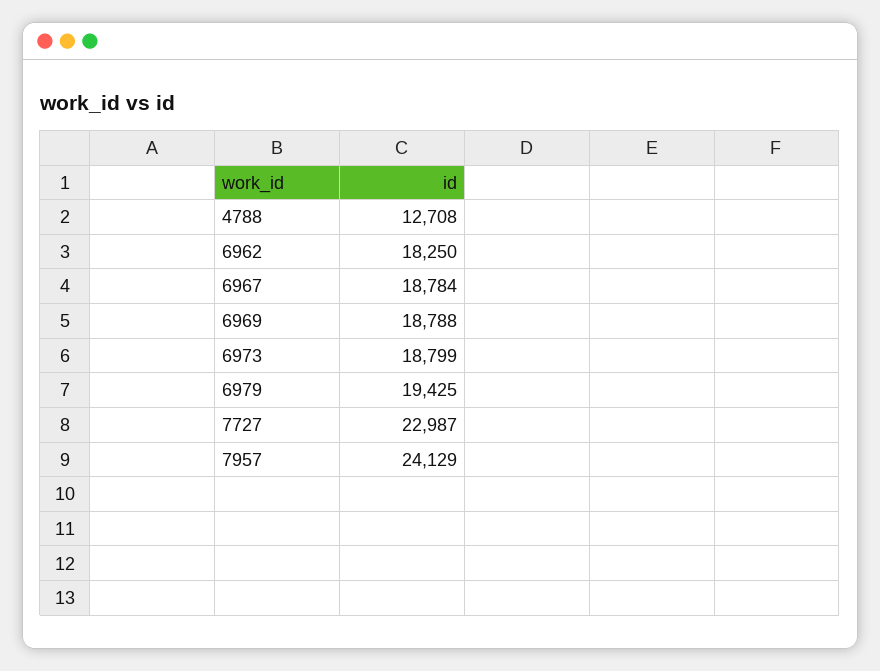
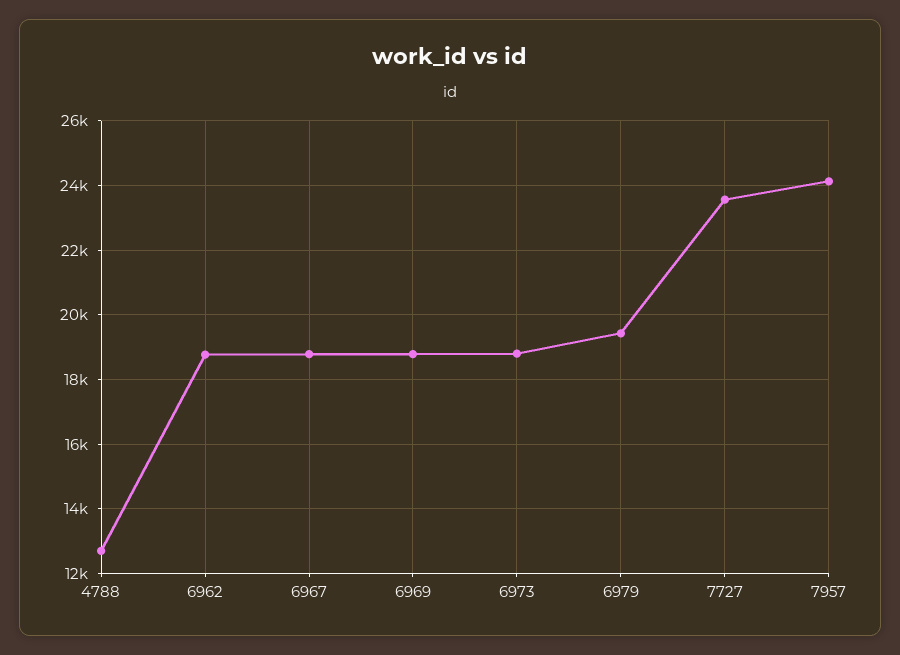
6962: 18250 -> 18800
7727: 22987 -> 23600

